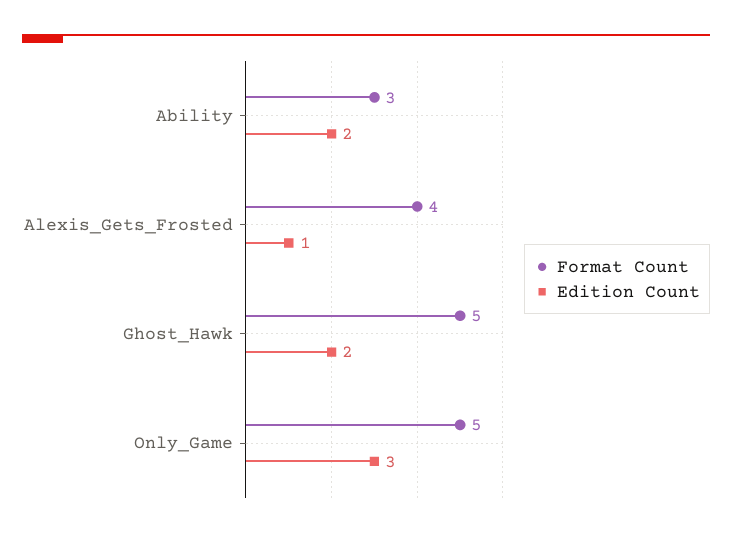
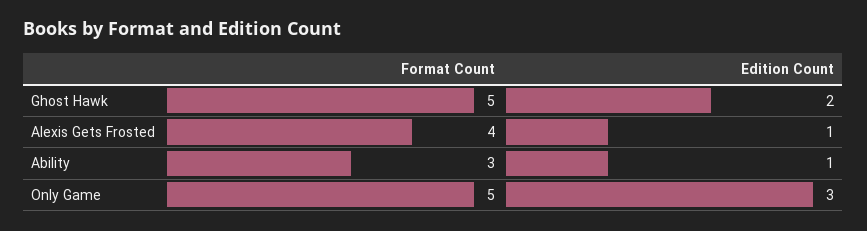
Edition Count, Ability: 2 -> 1

